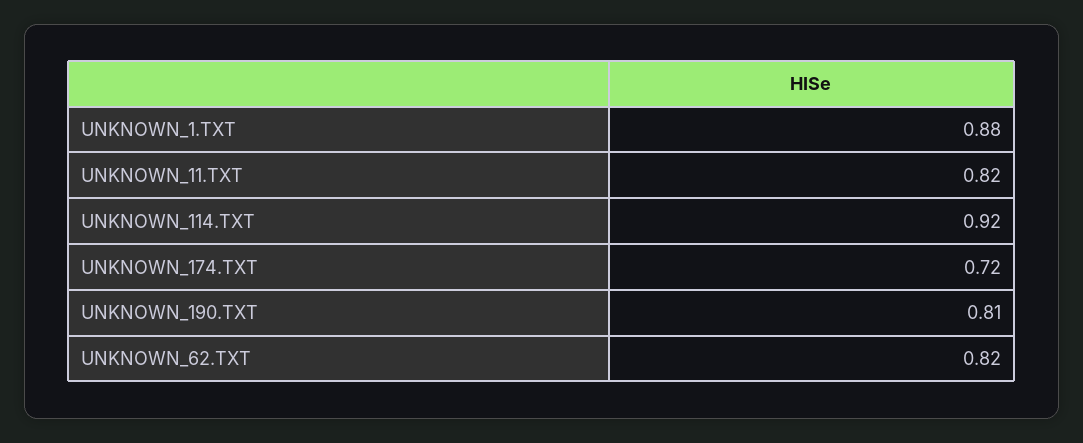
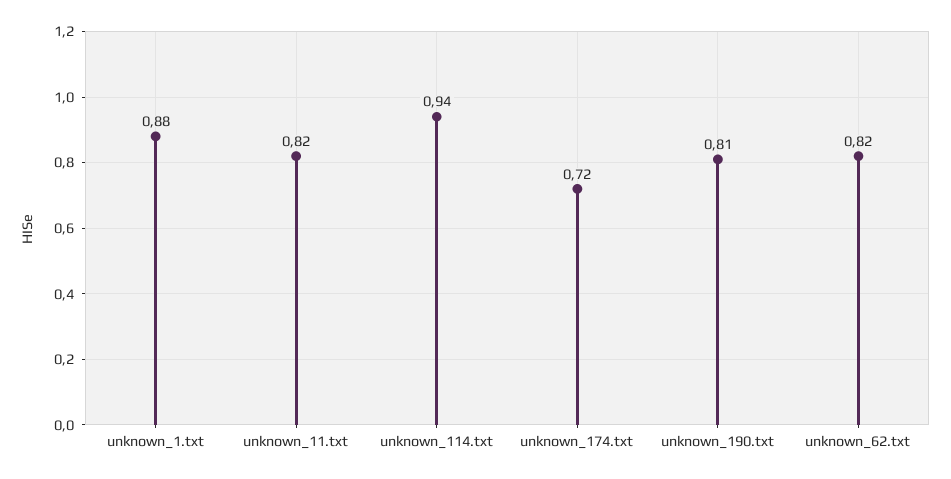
UNKNOWN_114.TXT: 0.92 -> 0.94

